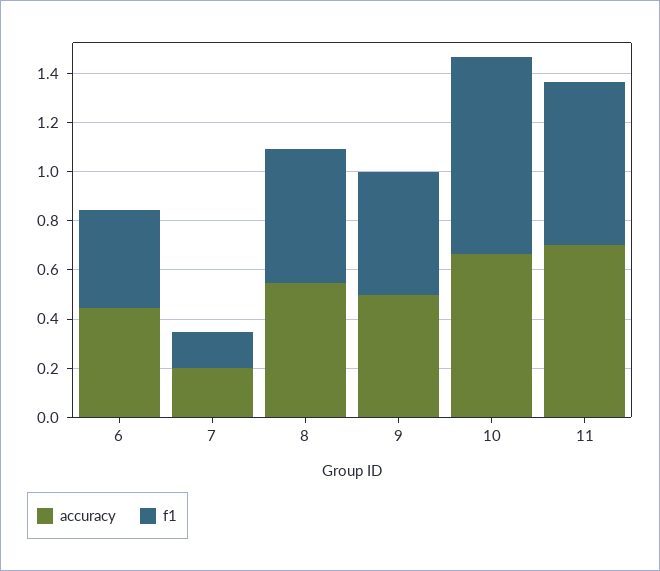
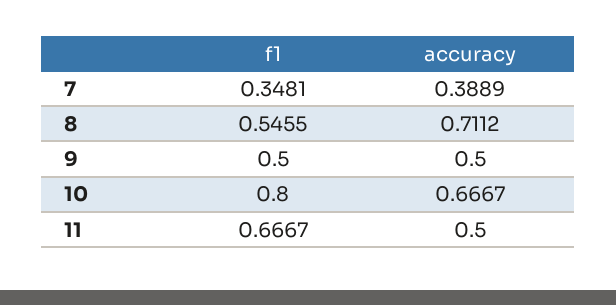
accuracy, 6: 0.45 -> none
f1, 6: 0.4 -> none
accuracy, 7: 0.2 -> 0.3889
f1, 7: 0.15 -> 0.3481
accuracy, 8: 0.55 -> 0.7112
accuracy, 11: 0.7 -> 0.5

